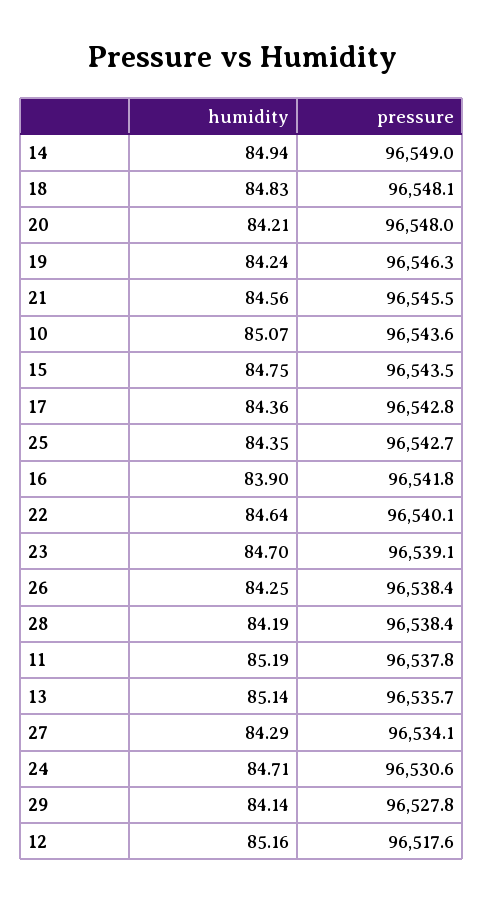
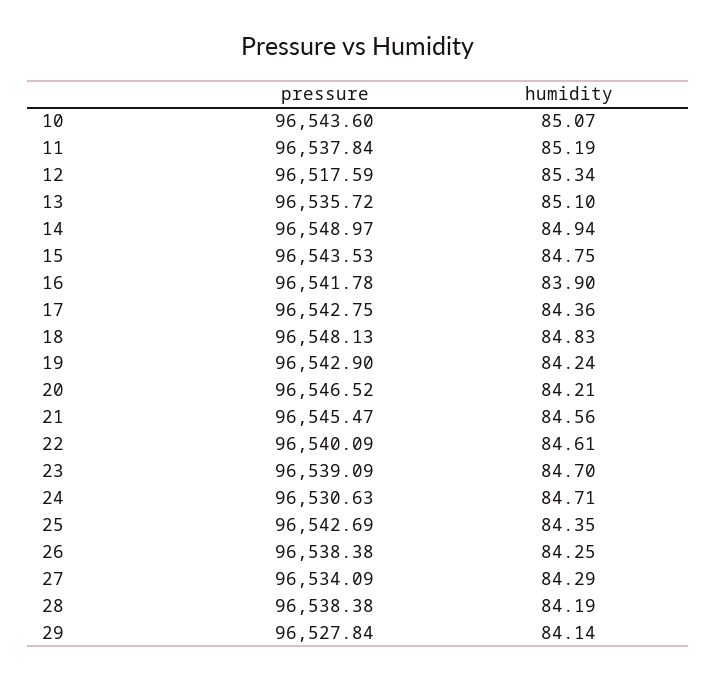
pressure, 20: 96548 -> 96546.52
pressure, 19: 96546.3 -> 96542.9
humidity, 22: 84.64 -> 84.61
humidity, 13: 85.14 -> 85.1
humidity, 12: 85.16 -> 85.34

